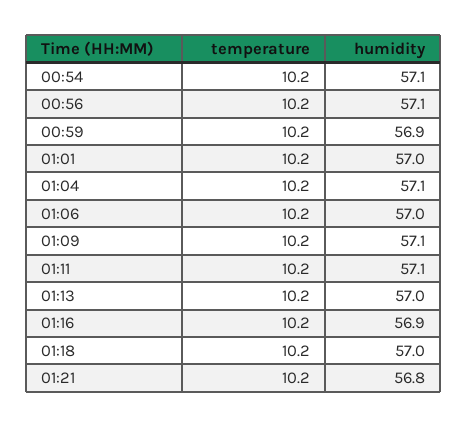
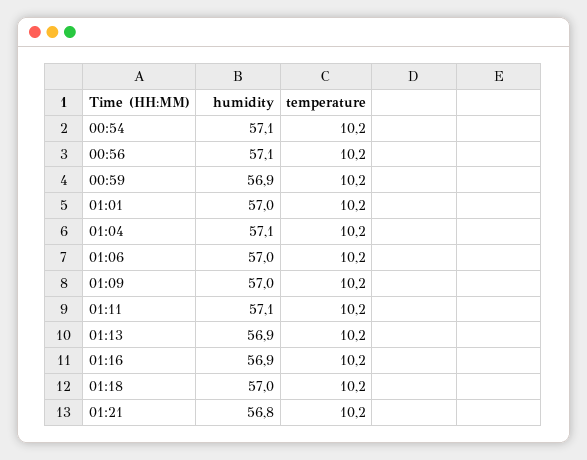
humidity, 01:09: 57.1 -> 57
humidity, 01:13: 57 -> 56.9

